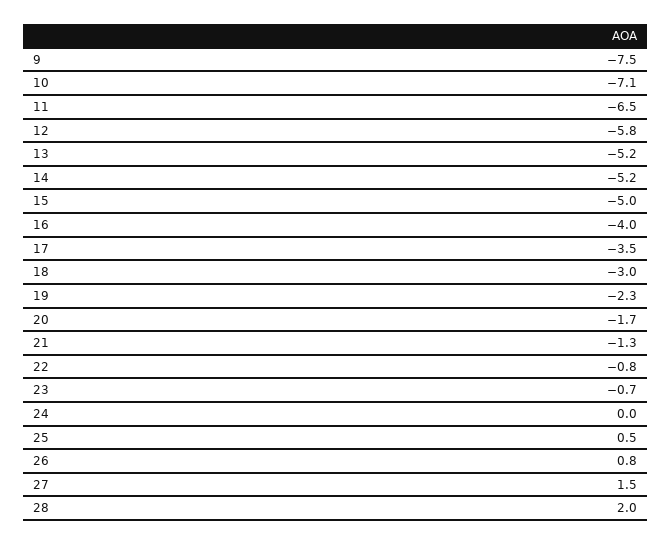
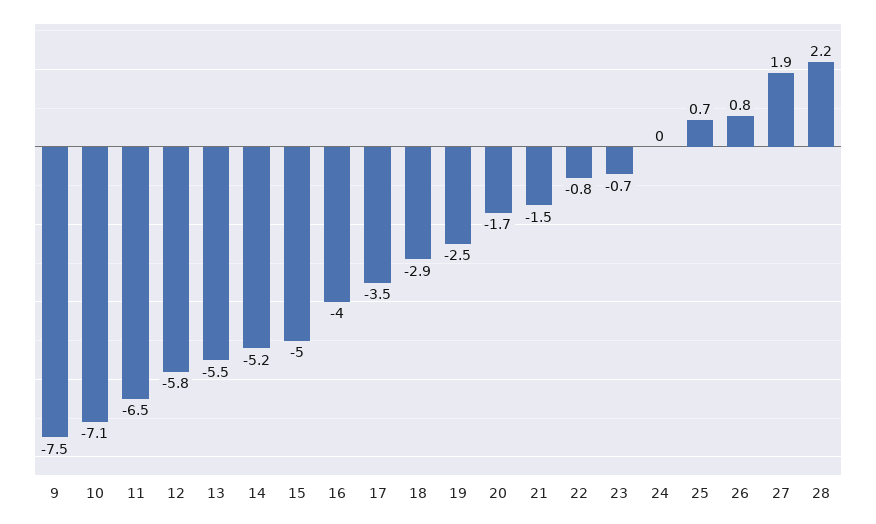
13: -5.2 -> -5.5
18: -3 -> -2.9
19: -2.3 -> -2.5
21: -1.3 -> -1.5
25: 0.5 -> 0.7
27: 1.5 -> 1.9
28: 2 -> 2.2

